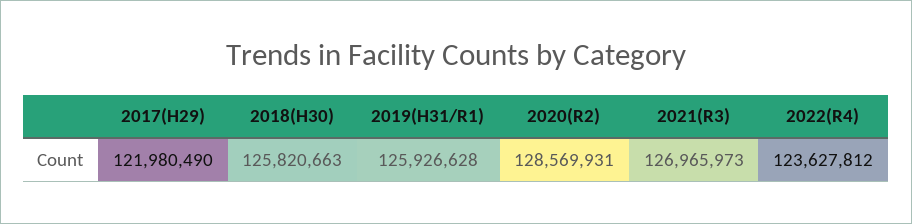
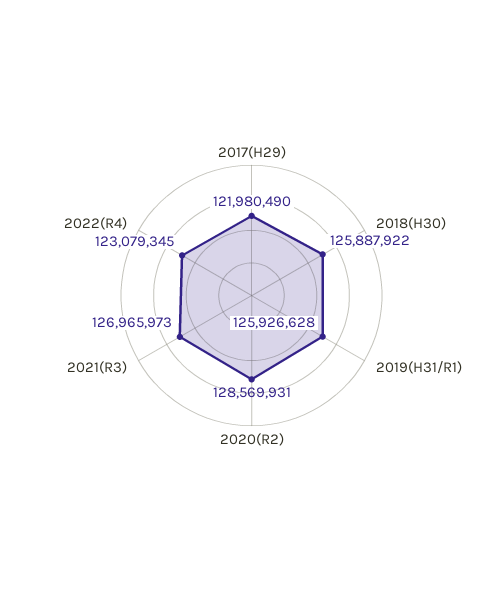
2018(H30): 125820663 -> 125887922
2022(R4): 123627812 -> 123079345

